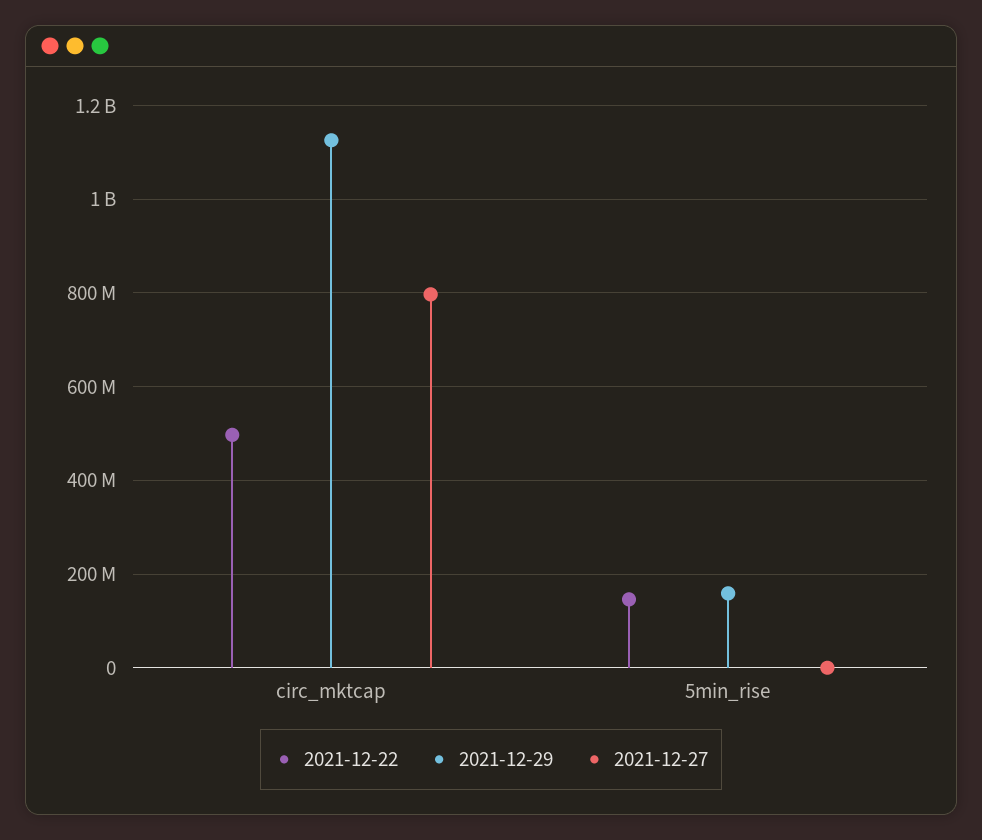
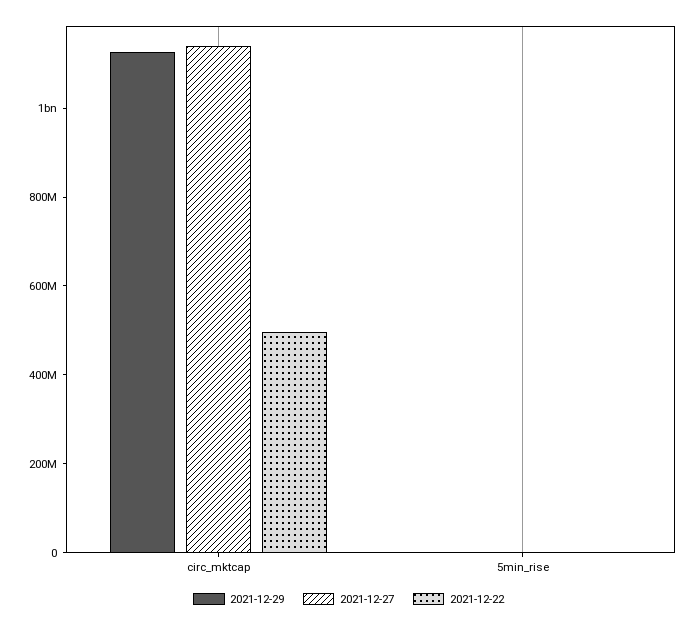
2021-12-27, circ_mktcap: 800000000 -> 1150000000
2021-12-22, 5min_rise: 140000000 -> 0
2021-12-29, 5min_rise: 160000000 -> 0

